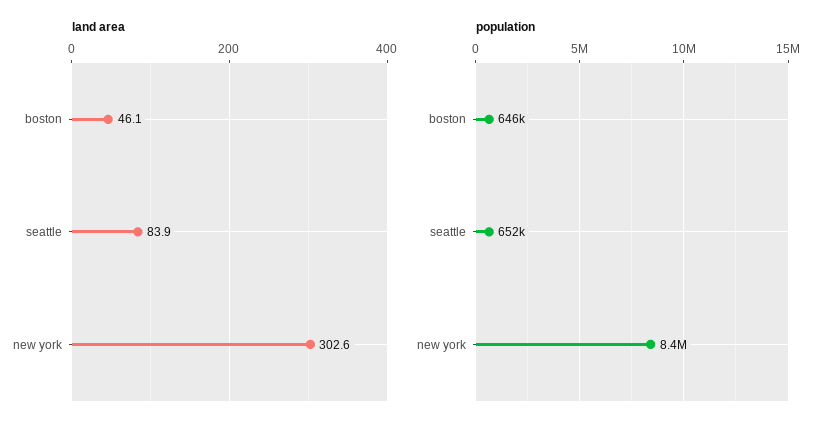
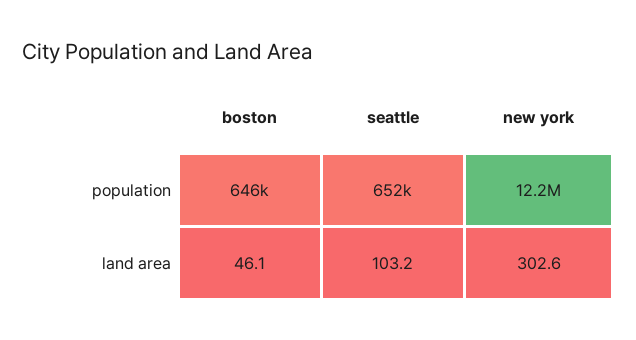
land area, seattle: 83.9 -> 103.2
population, new york: 8400000 -> 12200000

